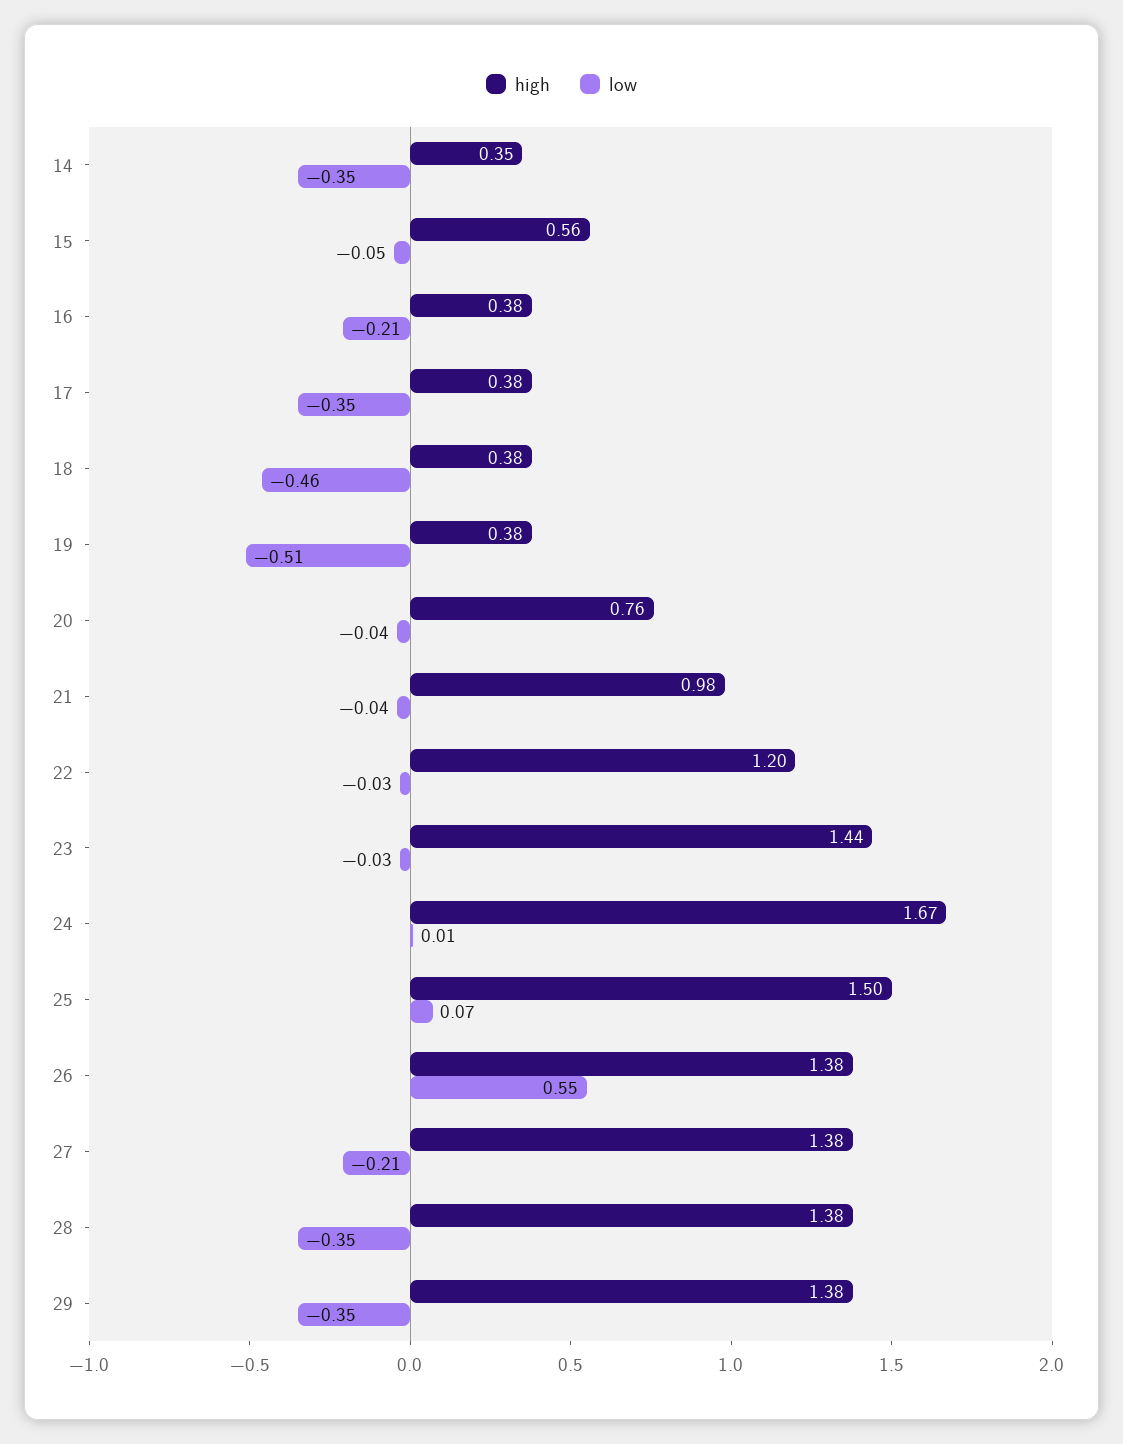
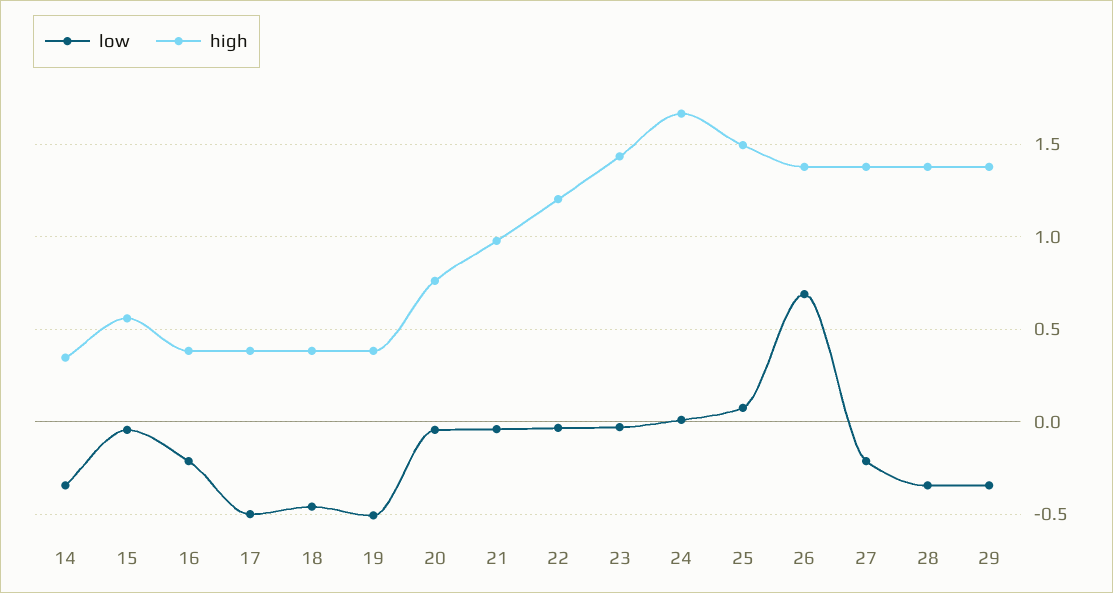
low, 17: -0.35 -> -0.5
low, 26: 0.55 -> 0.7

